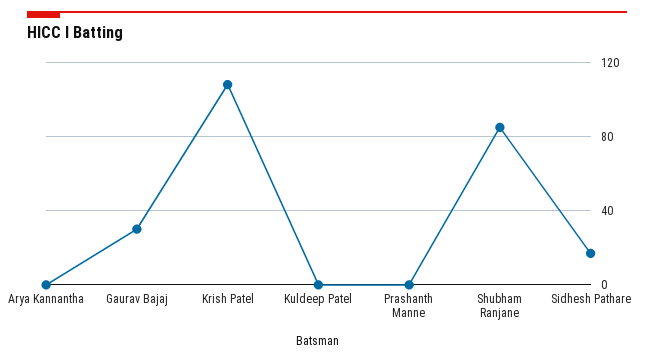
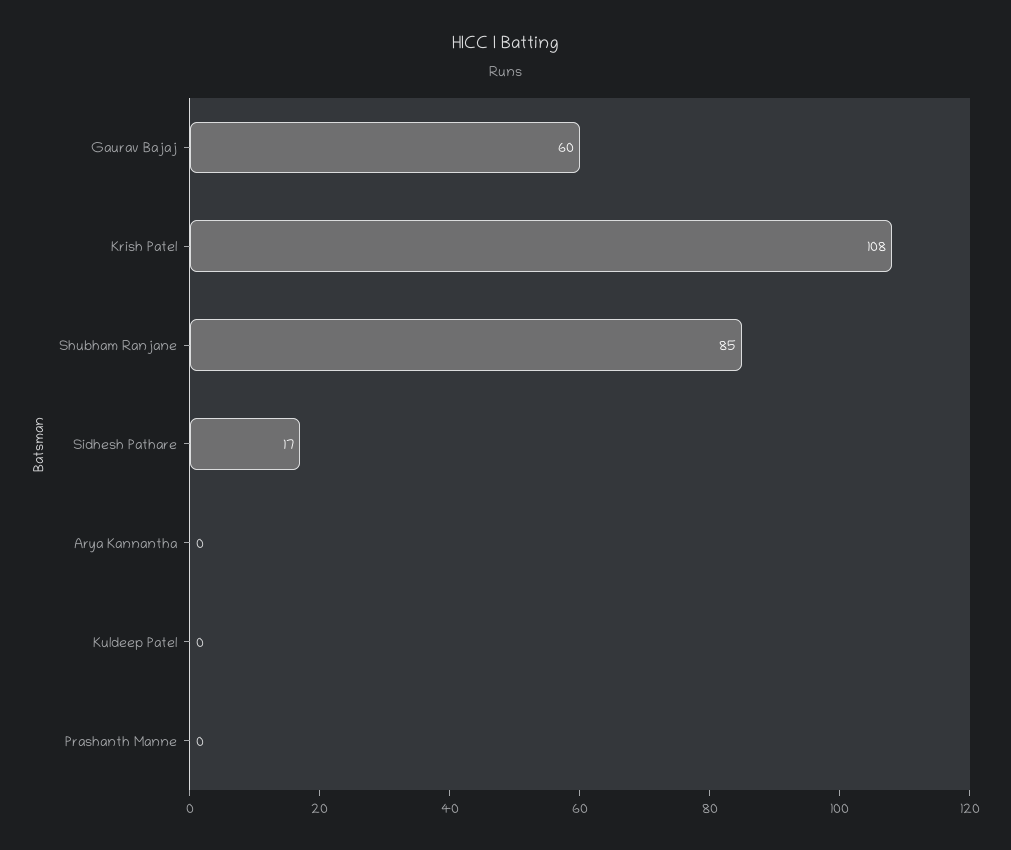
Gaurav Bajaj: 30 -> 60

